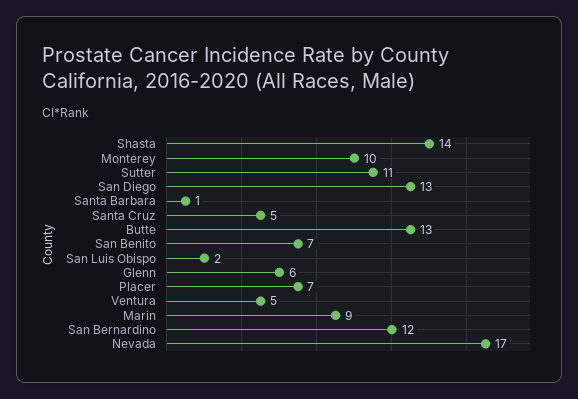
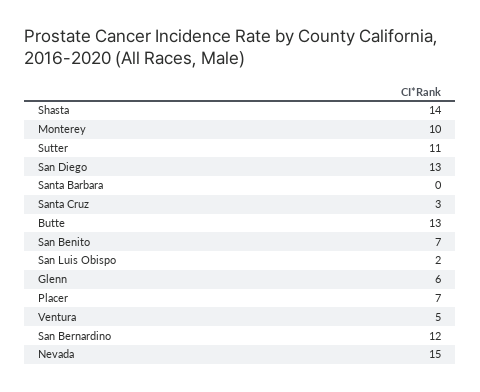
Santa Barbara: 1 -> 0
Santa Cruz: 5 -> 3
Marin: 9 -> none
Nevada: 17 -> 15

